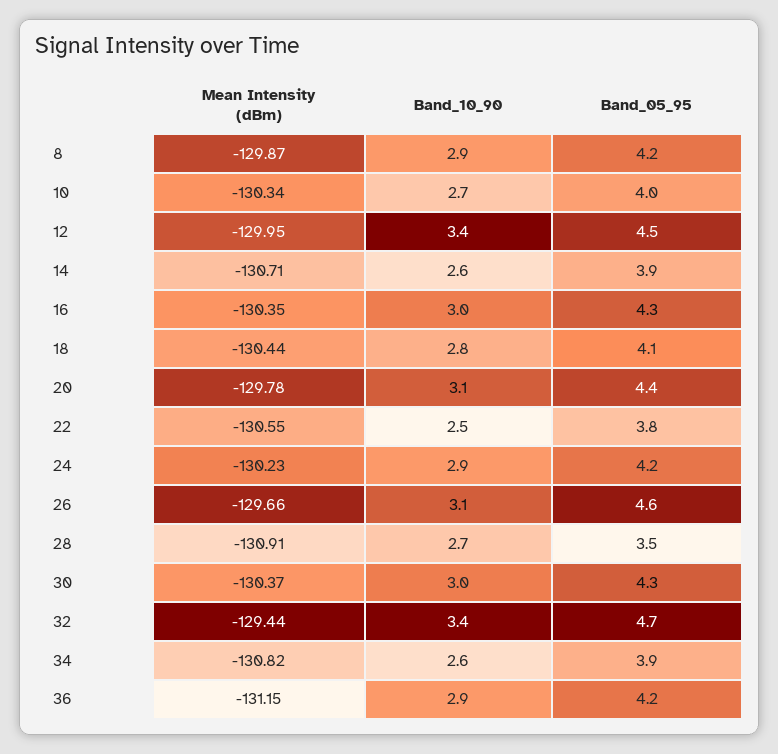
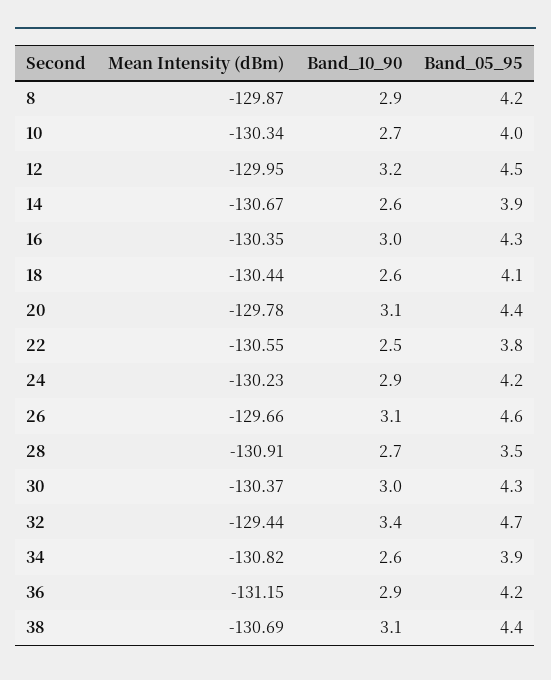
Band_10_90, 12: 3.4 -> 3.2
Mean Intensity (dBm), 14: -130.71 -> -130.67
Band_10_90, 18: 2.8 -> 2.6
Mean Intensity (dBm), 38: none -> -130.69
Band_10_90, 38: none -> 3.1
Band_05_95, 38: none -> 4.4

